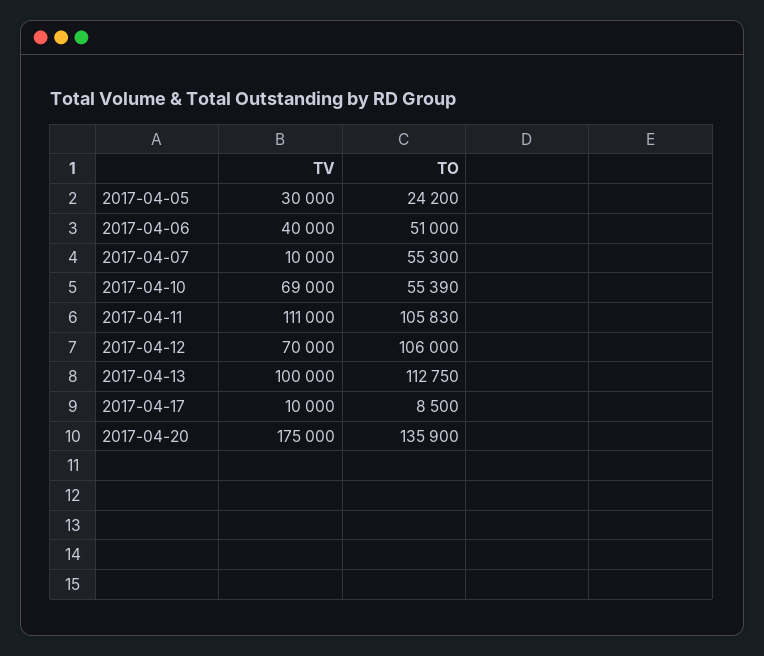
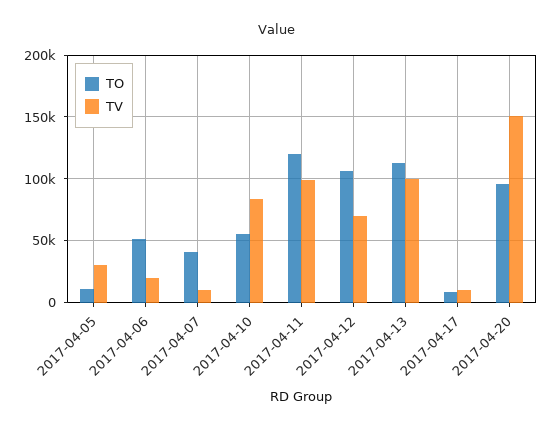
TO, 2017-04-05: 24200 -> 10000
TV, 2017-04-06: 40000 -> 20000
TO, 2017-04-07: 55300 -> 40000
TV, 2017-04-10: 69000 -> 85000
TV, 2017-04-11: 111000 -> 100000
TO, 2017-04-11: 105830 -> 120000
TV, 2017-04-20: 175000 -> 150000
TO, 2017-04-20: 135900 -> 95000

